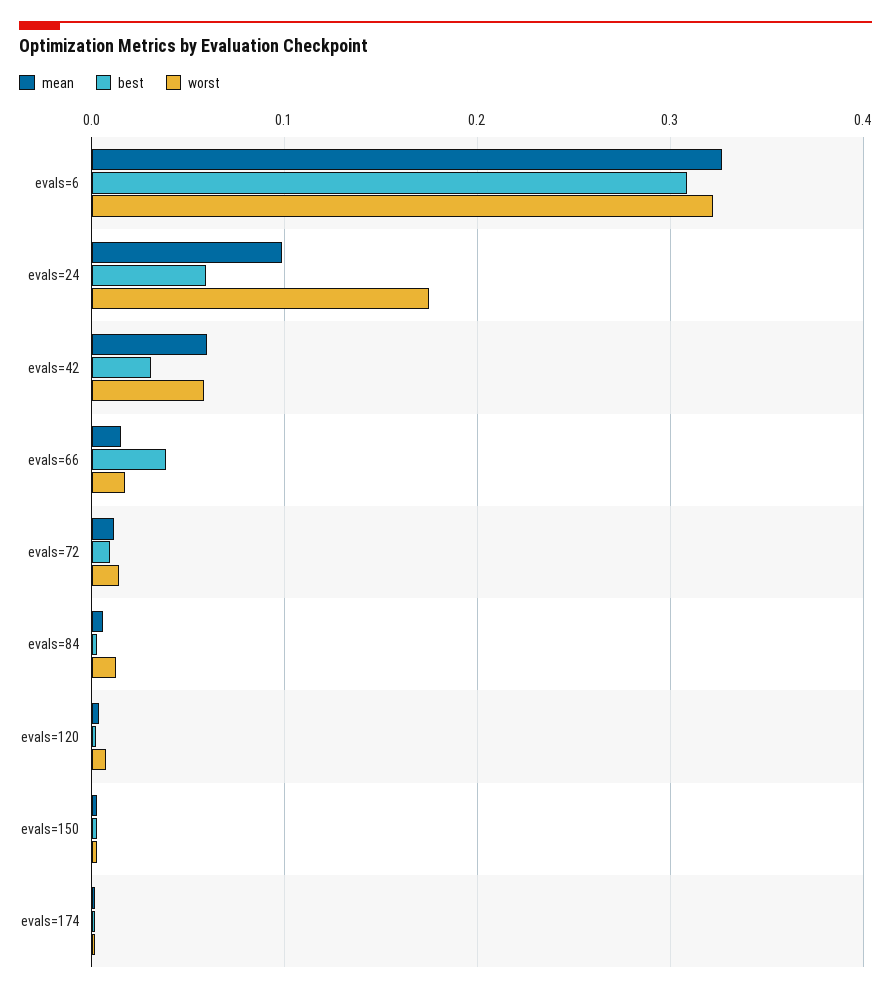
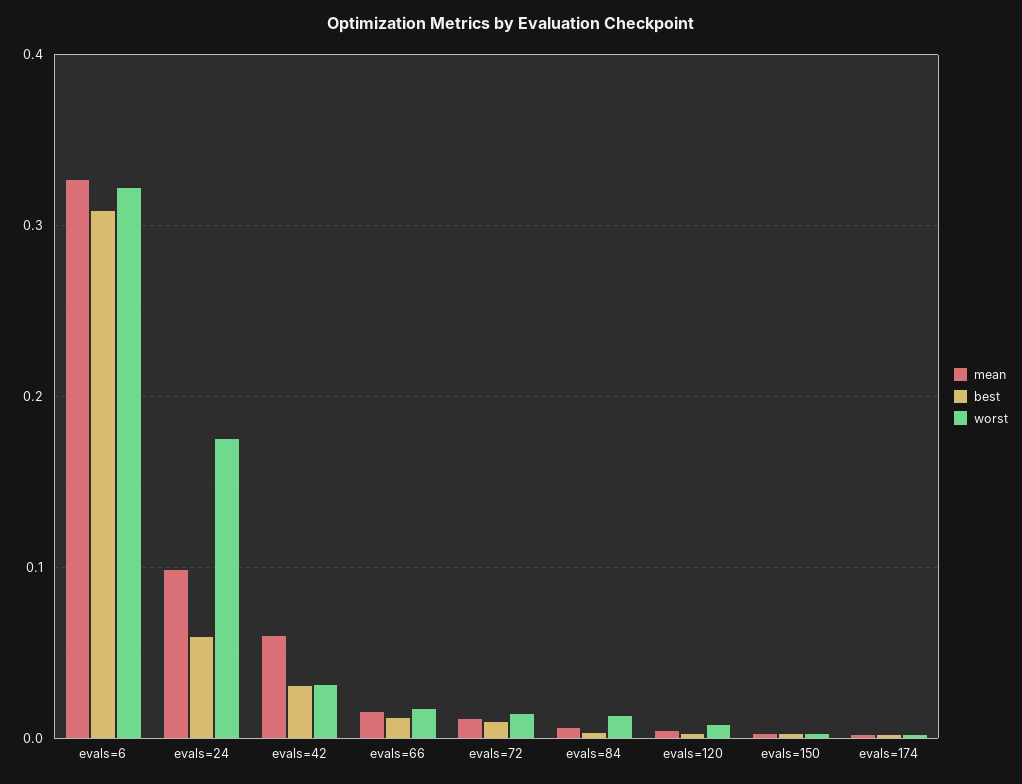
worst, evals=42: 0.06 -> 0.03
best, evals=66: 0.04 -> 0.01

